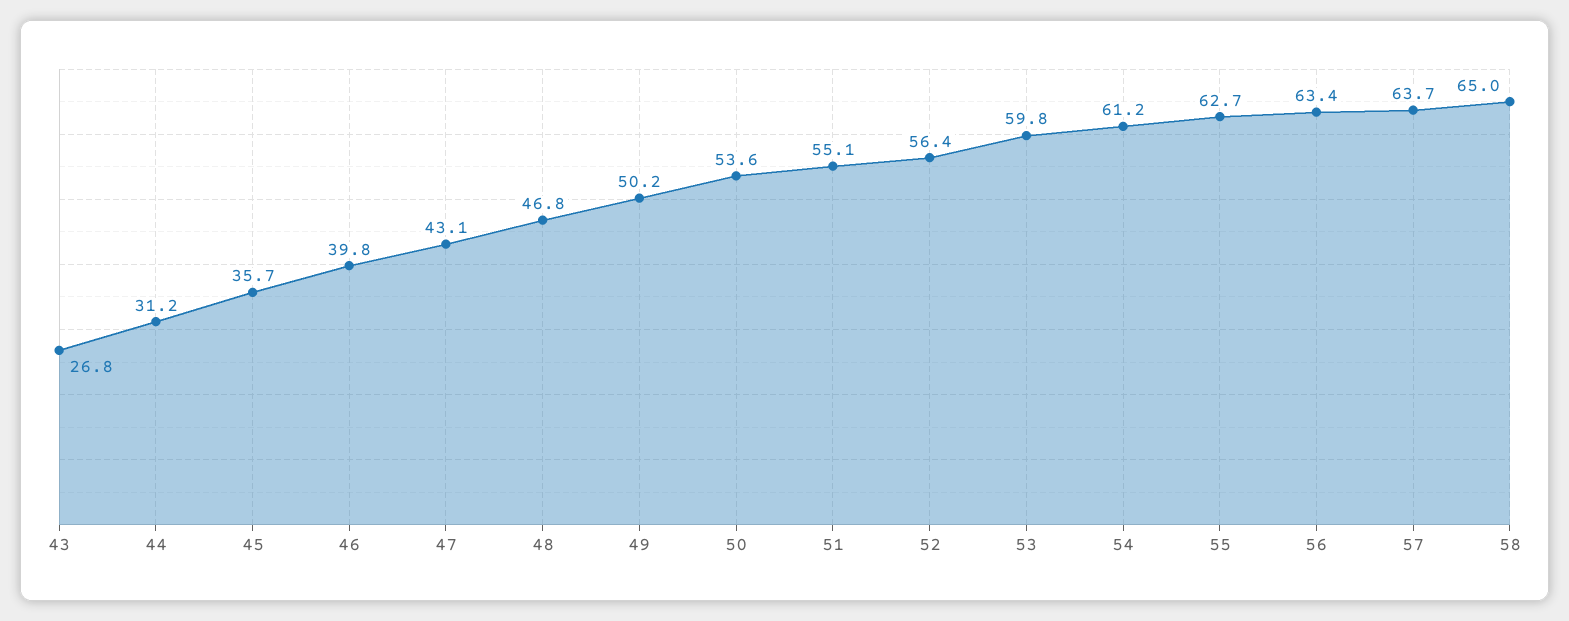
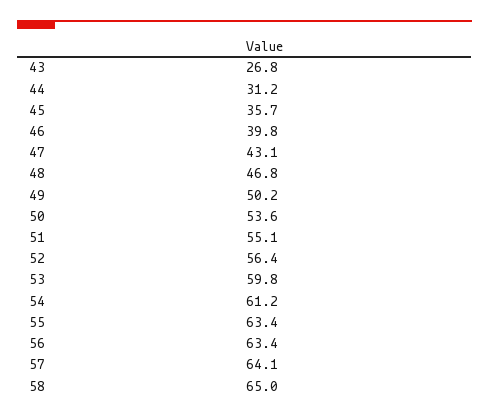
55: 62.7 -> 63.4
57: 63.7 -> 64.1

